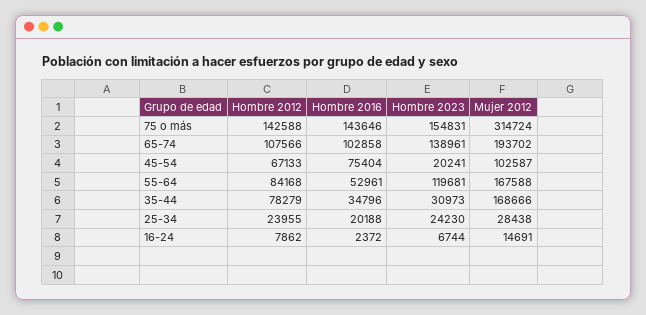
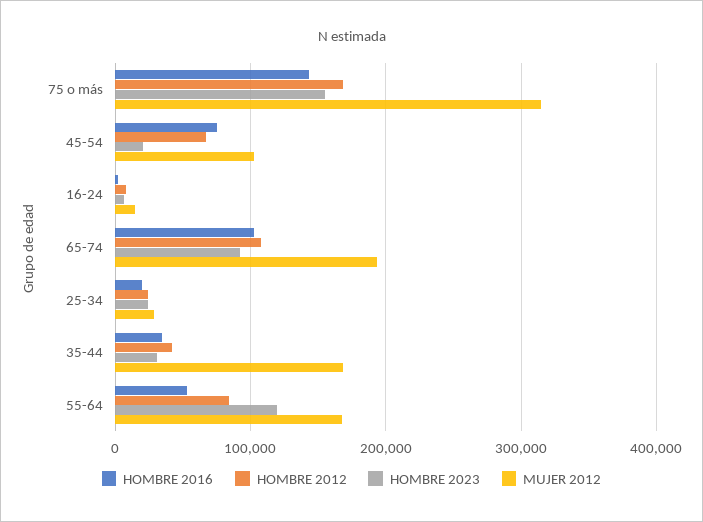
Hombre 2012, 75 o más: 142588 -> 170000
Hombre 2023, 65-74: 138961 -> 90000
Hombre 2012, 35-44: 78279 -> 40000

